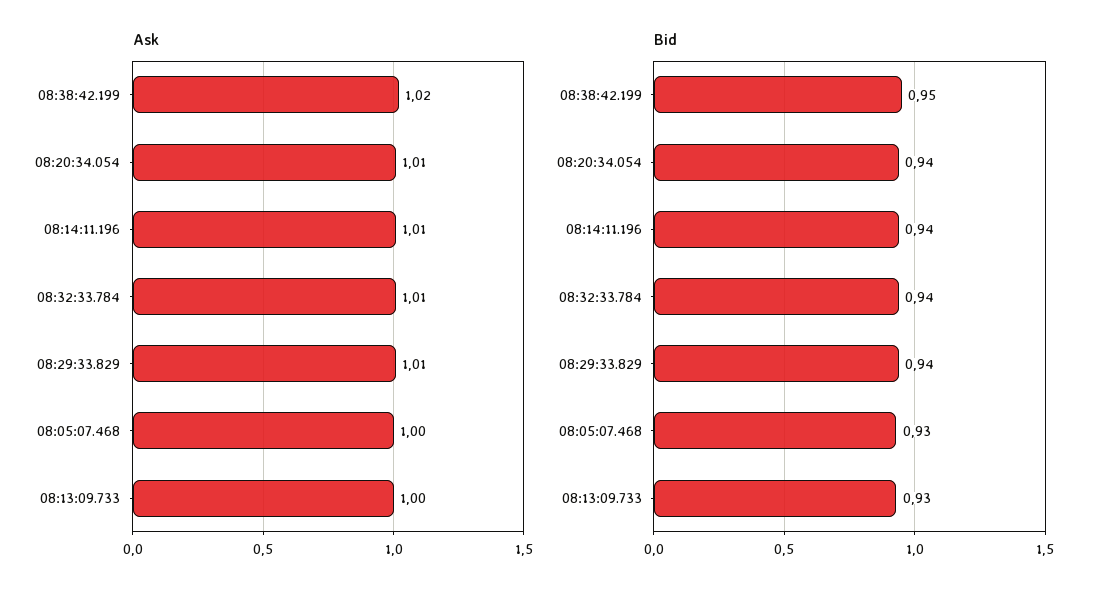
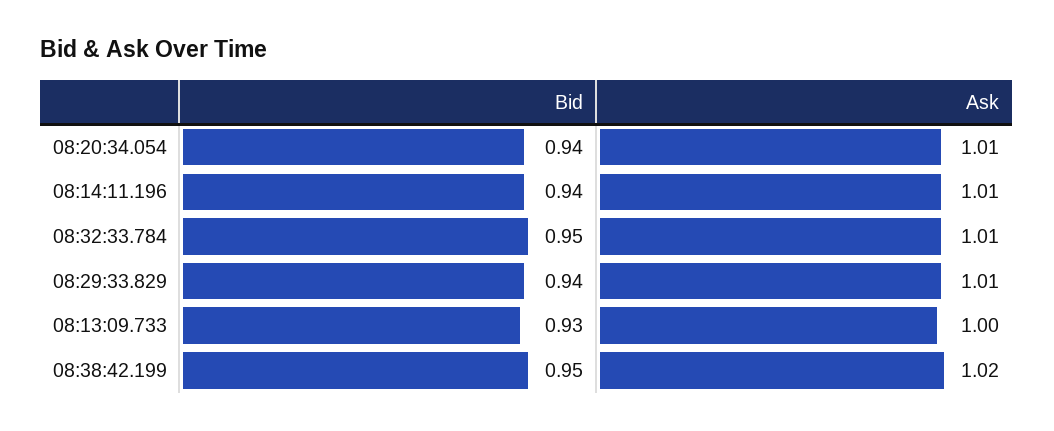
Ask, 08:05:07.468: 1 -> none
Bid, 08:32:33.784: 0.94 -> 0.95
Bid, 08:05:07.468: 0.93 -> none

